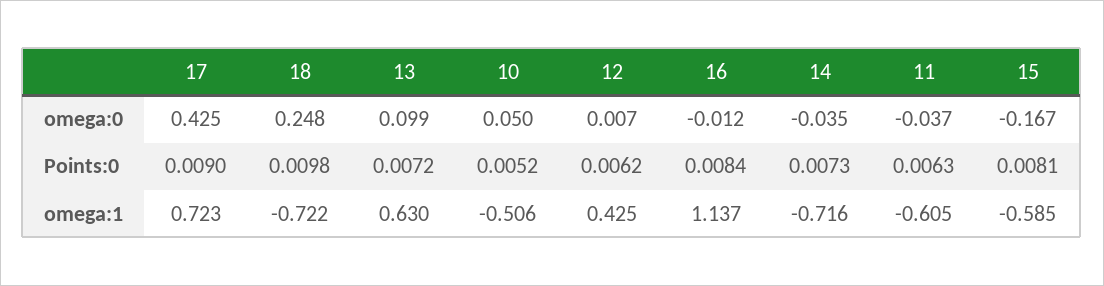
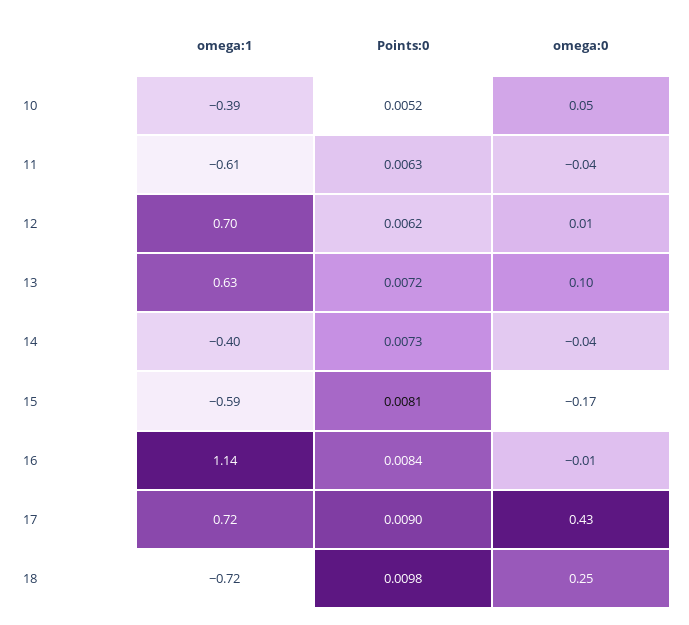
10, omega:1: -0.506 -> -0.39
12, omega:1: 0.425 -> 0.7
14, omega:1: -0.716 -> -0.4

